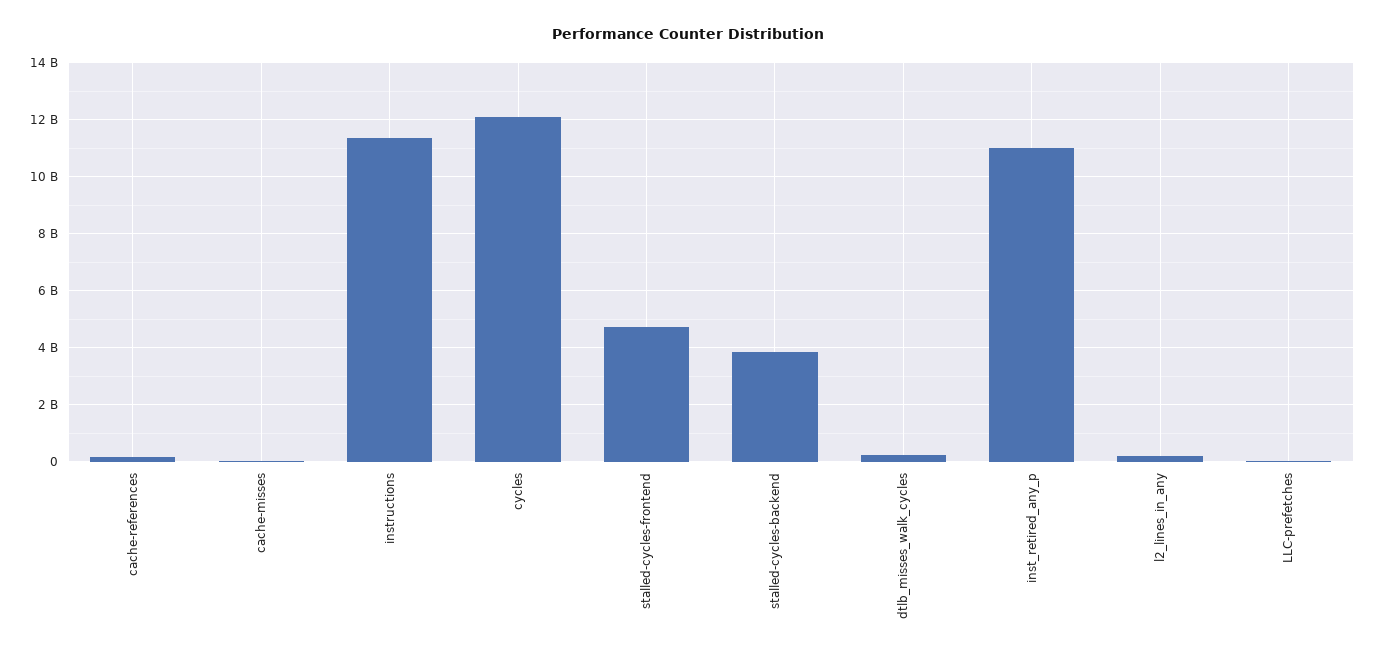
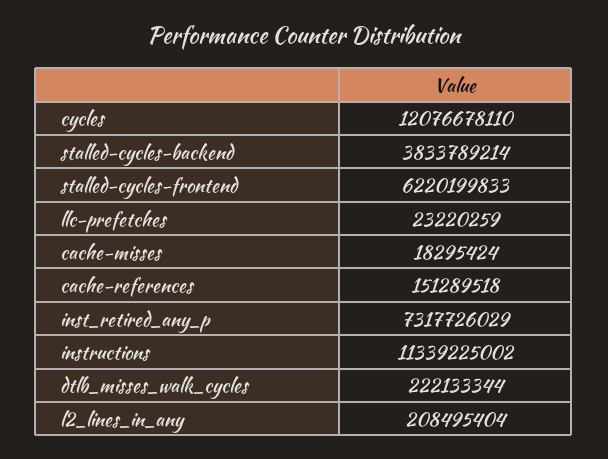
stalled-cycles-frontend: 4750000000 -> 6220199833
inst_retired_any_p: 11000000000 -> 7317726029

